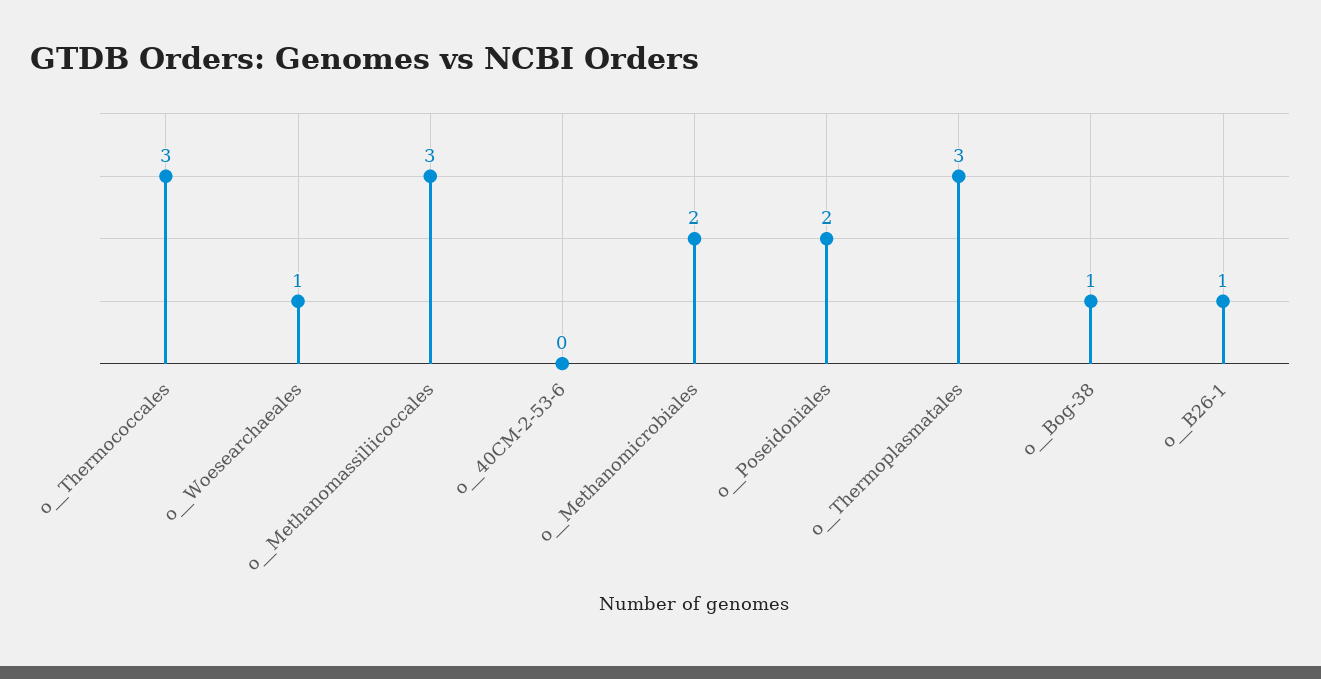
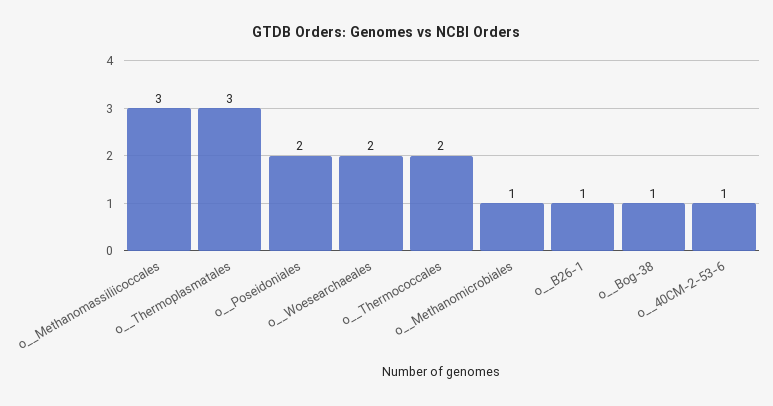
o__Thermococcales: 3 -> 2
o__Woesearchaeales: 1 -> 2
o__40CM-2-53-6: 0 -> 1
o__Methanomicrobiales: 2 -> 1

